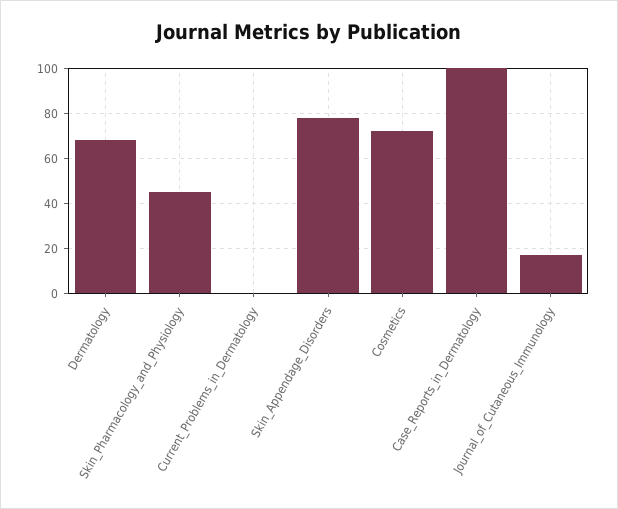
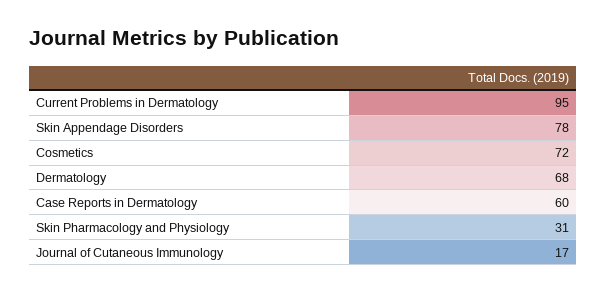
Skin_Pharmacology_and_Physiology: 45 -> 31
Current_Problems_in_Dermatology: 0 -> 95
Case_Reports_in_Dermatology: 100 -> 60

